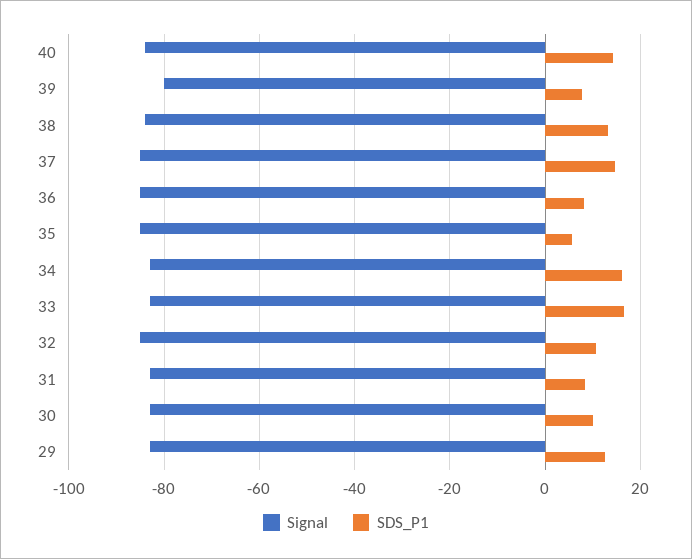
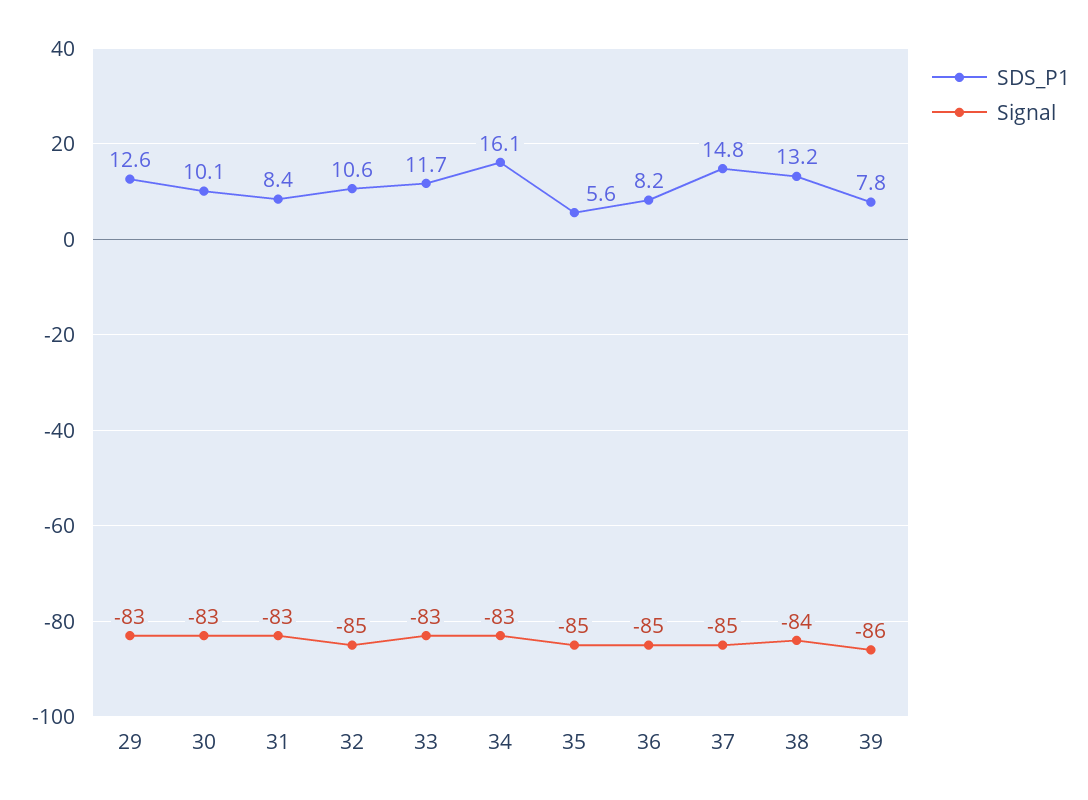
Signal, 40: -84 -> none
SDS_P1, 40: 14 -> none
Signal, 39: -80 -> -86
SDS_P1, 33: 16 -> 11.7

